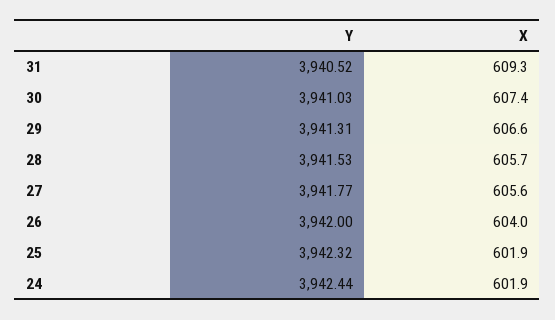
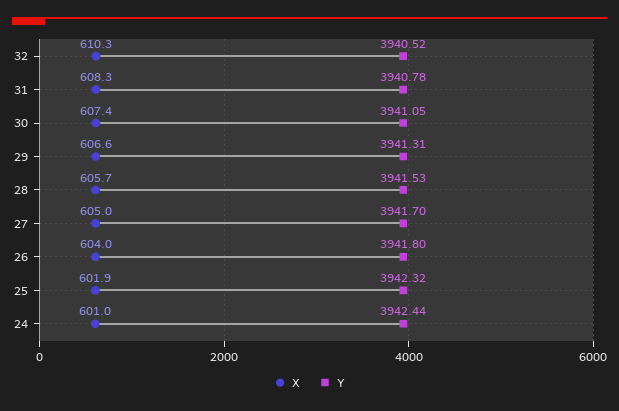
Y, 31: 3940.52 -> 3940.78
X, 31: 609.3 -> 608.3
Y, 30: 3941.03 -> 3941.05
Y, 27: 3941.77 -> 3941.7
X, 27: 605.6 -> 605
Y, 26: 3942 -> 3941.8
X, 24: 601.9 -> 601
X, 32: none -> 610.3
Y, 32: none -> 3940.52

